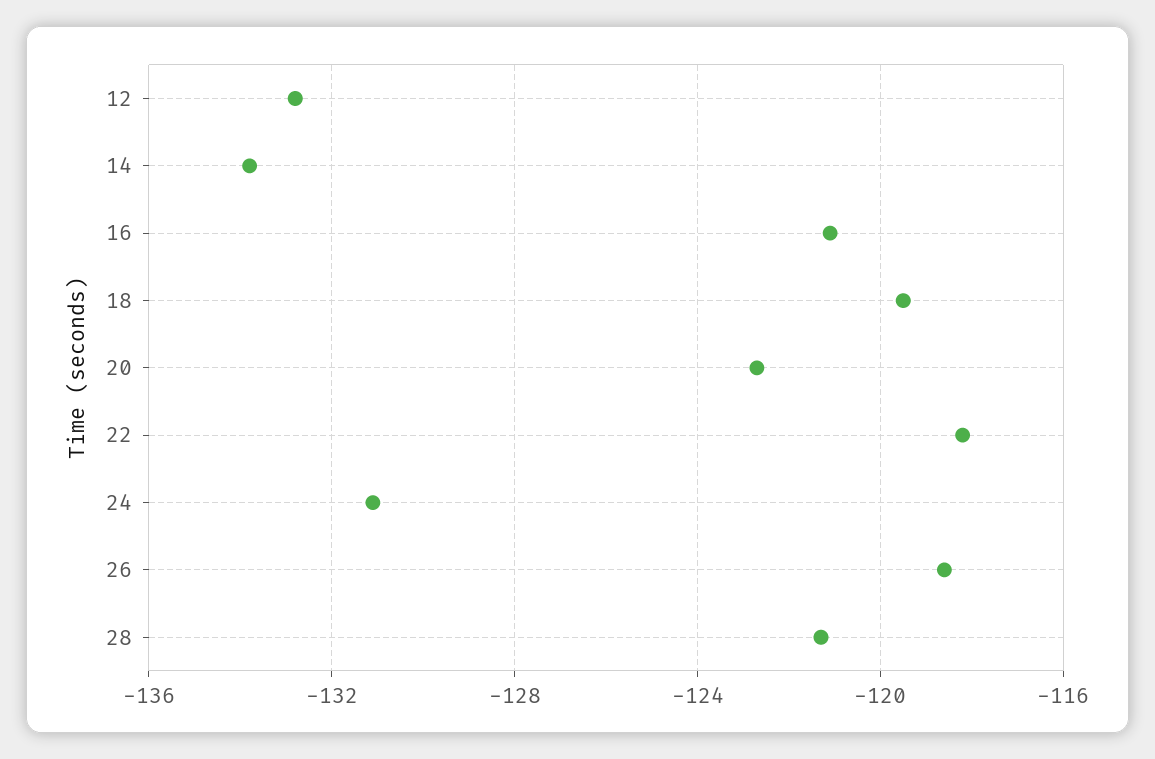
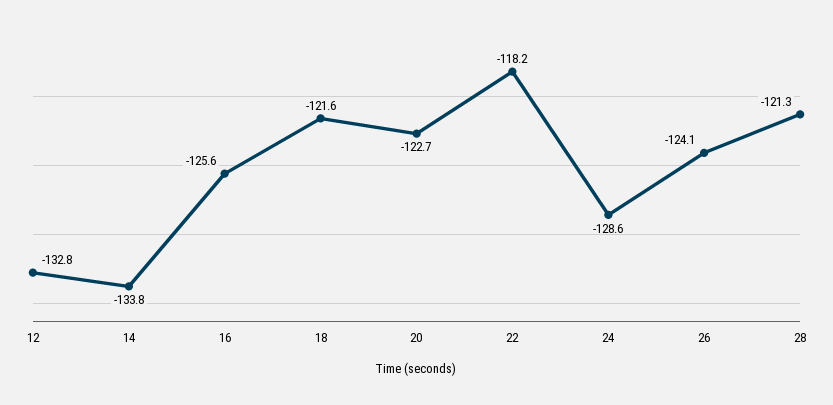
16: -121 -> -125.6
18: -119.5 -> -121.6
24: -131 -> -128.6
26: -118.5 -> -124.1

